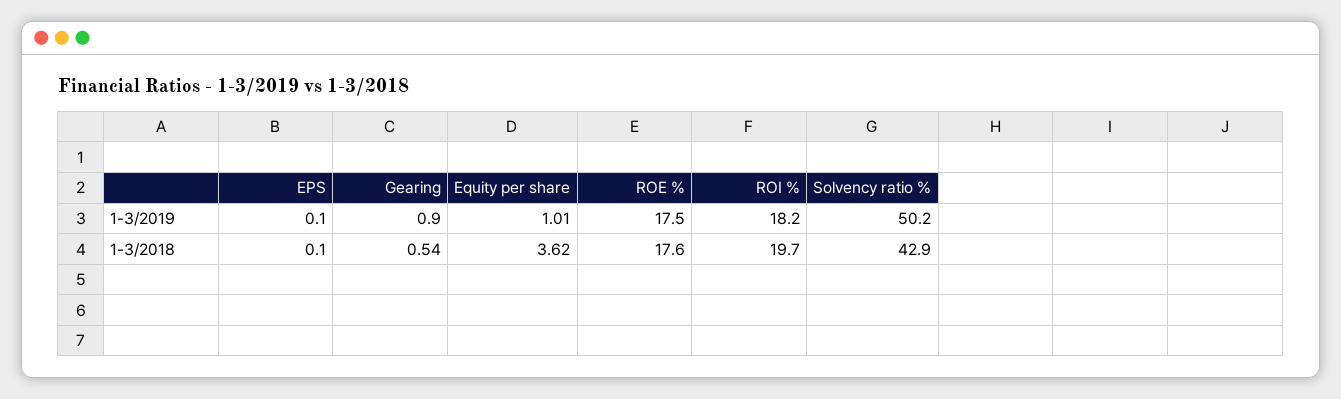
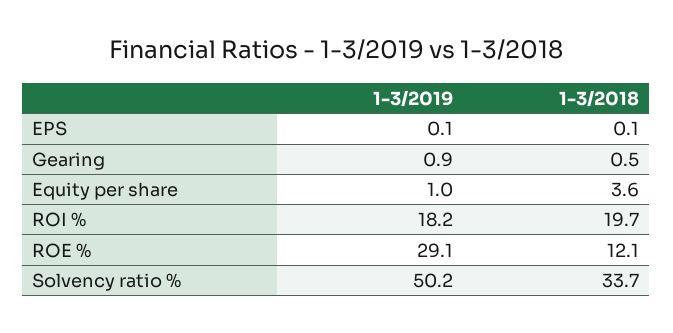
ROE %, 1-3/2019: 17.5 -> 29.1
ROE %, 1-3/2018: 17.6 -> 12.1
Solvency ratio %, 1-3/2018: 42.9 -> 33.7

